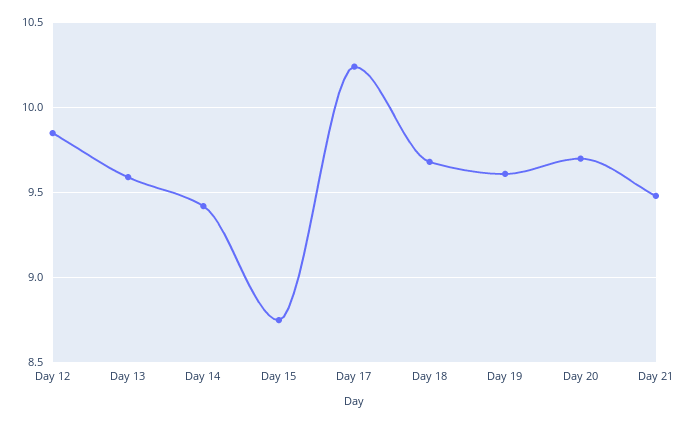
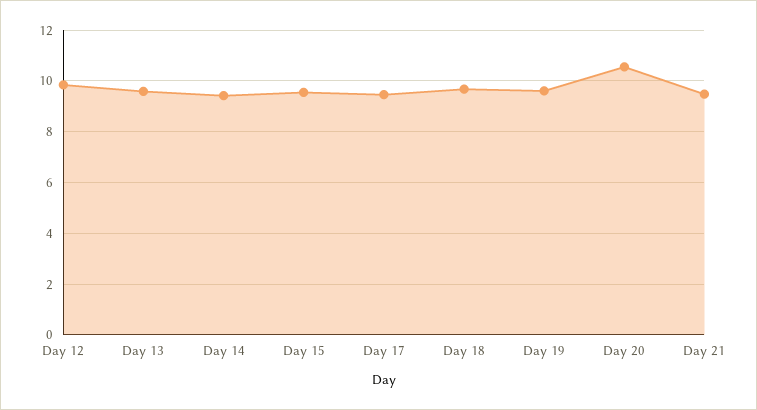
Day 15: 8.75 -> 9.5
Day 17: 10.25 -> 9.5
Day 20: 9.7 -> 10.5

